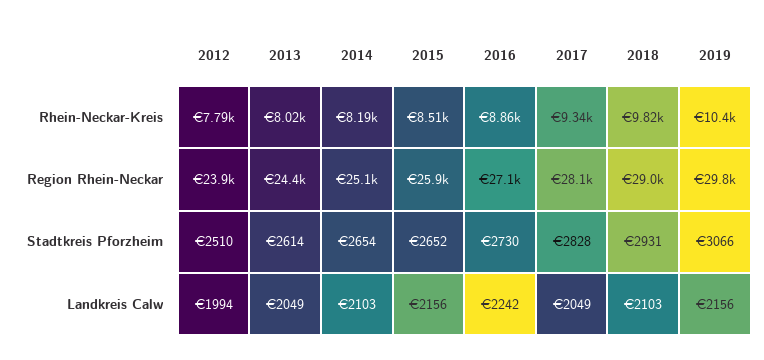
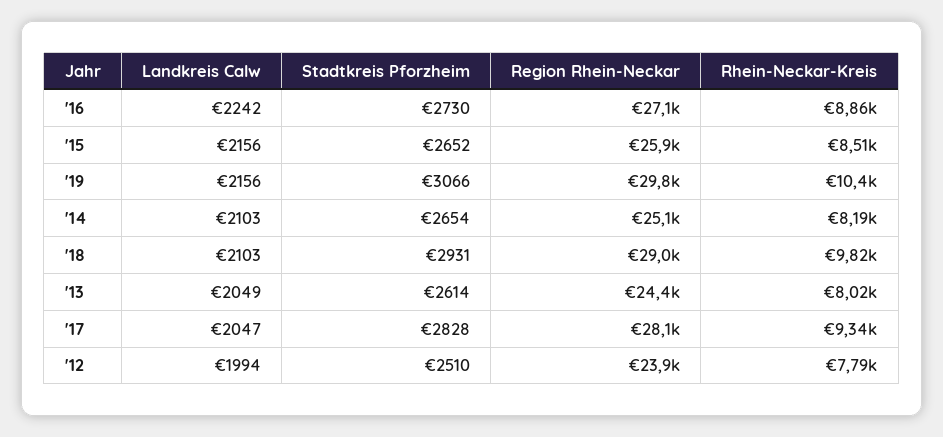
2017, Landkreis Calw: 2049 -> 2047

